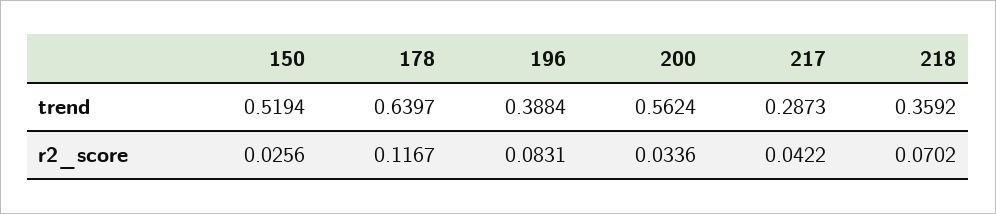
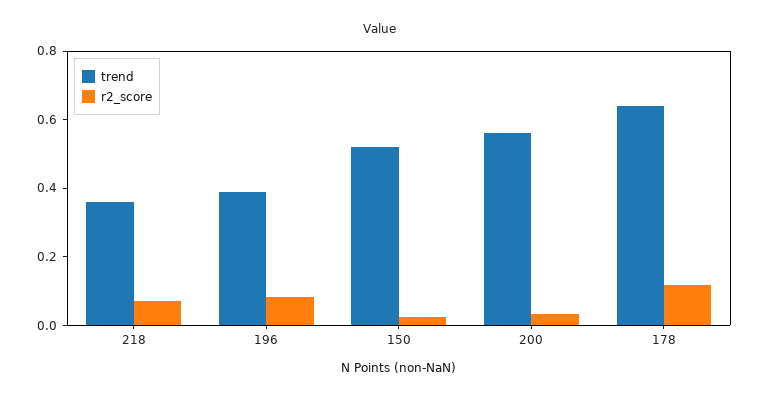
trend, 217: 0.2873 -> none
r2_score, 217: 0.0422 -> none

